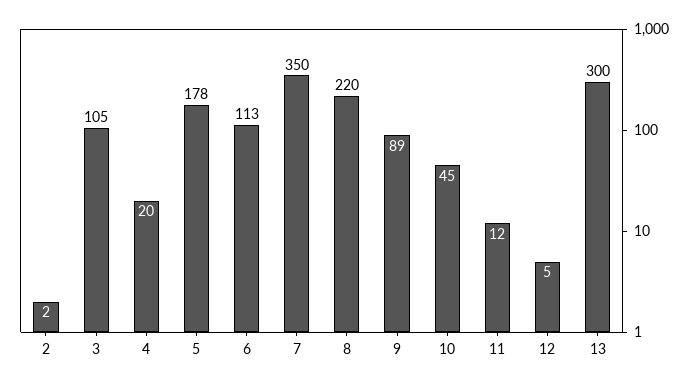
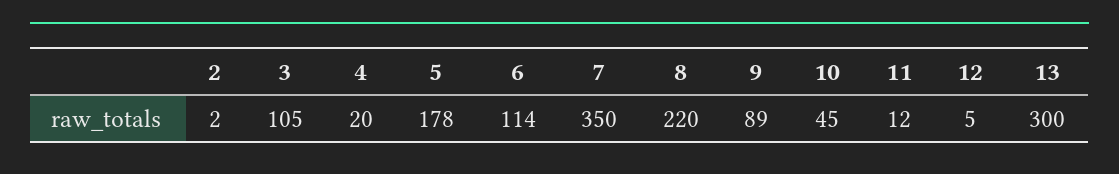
6: 113 -> 114

